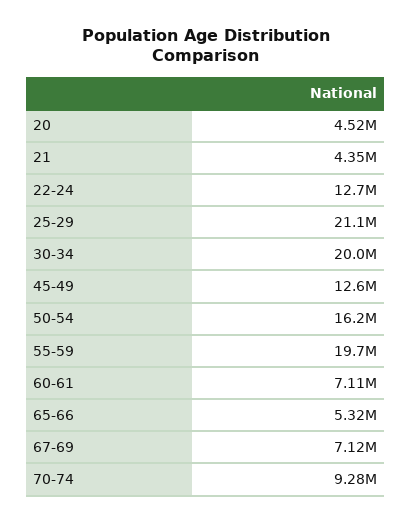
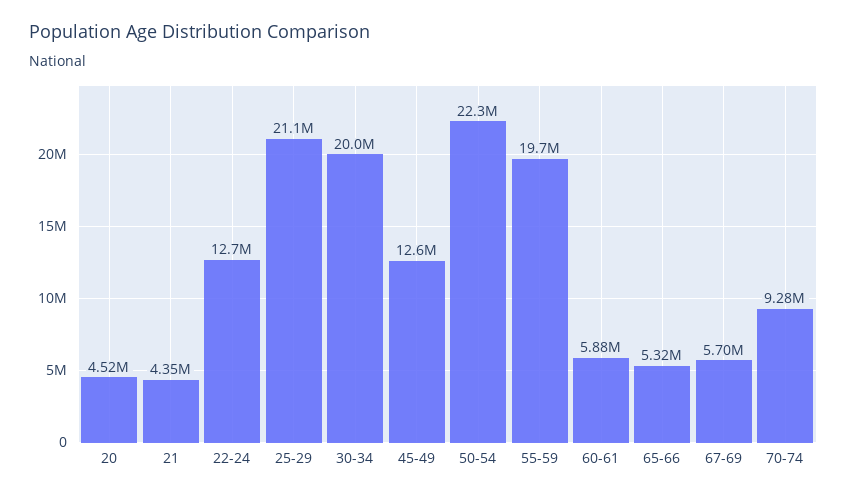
50-54: 16200000 -> 22300000
60-61: 7110000 -> 5880000
67-69: 7120000 -> 5700000

